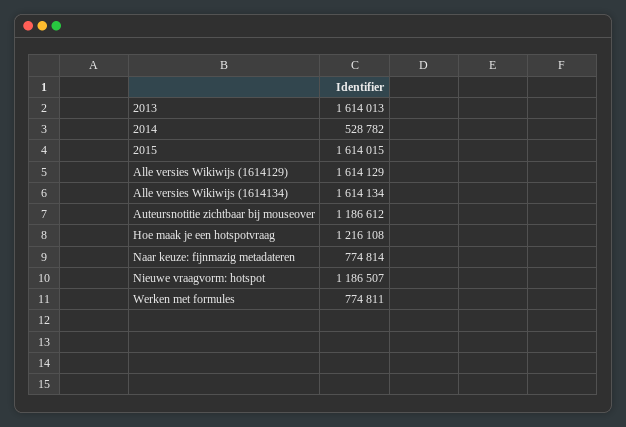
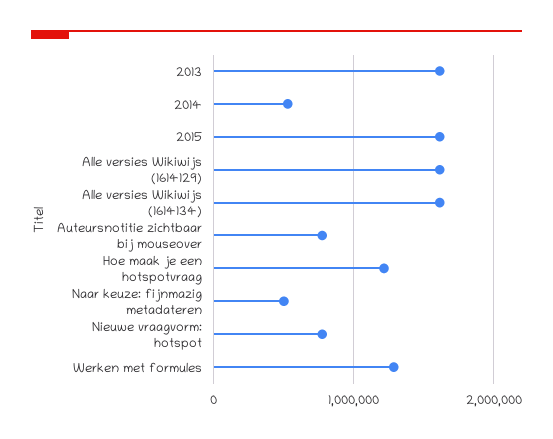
Auteursnotitie zichtbaar bij mouseover: 1186612 -> 800000
Naar keuze: fijnmazig metadateren: 774814 -> 500000
Nieuwe vraagvorm: hotspot: 1186507 -> 800000
Werken met formules: 774811 -> 1300000

